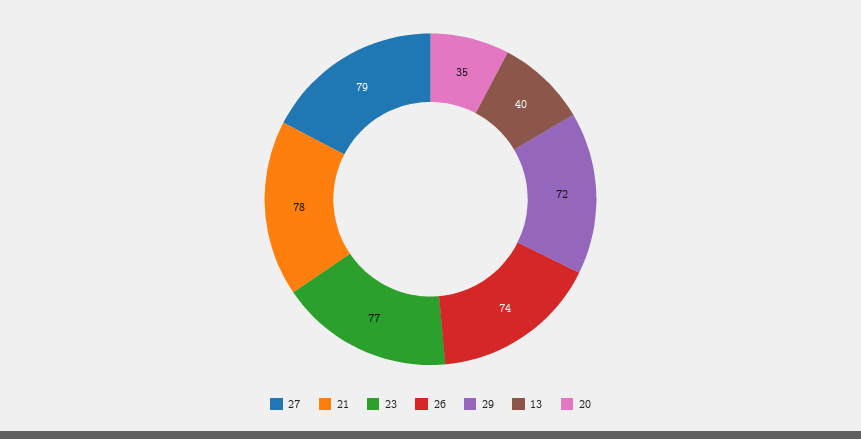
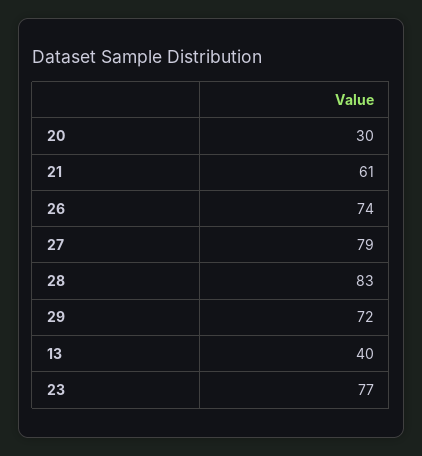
21: 78 -> 61
20: 35 -> 30
28: none -> 83

